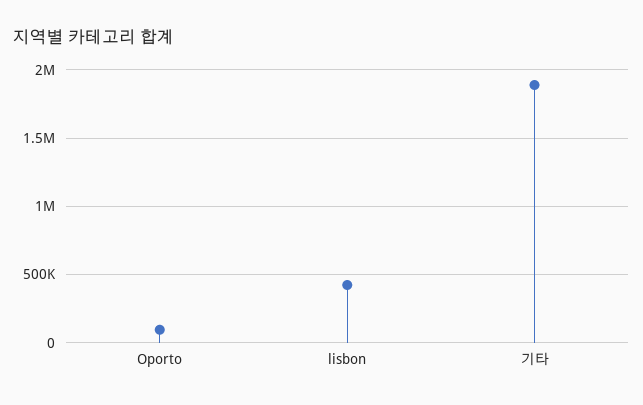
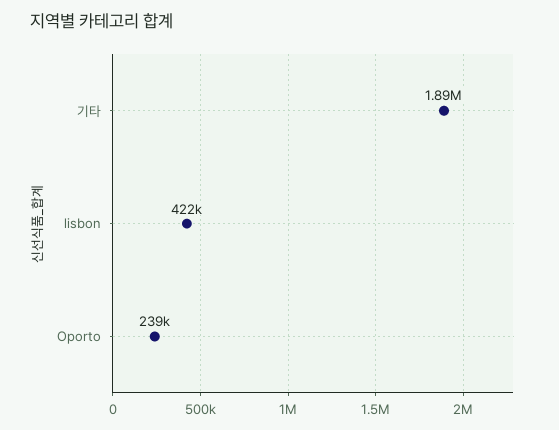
Oporto: 100000 -> 239000

